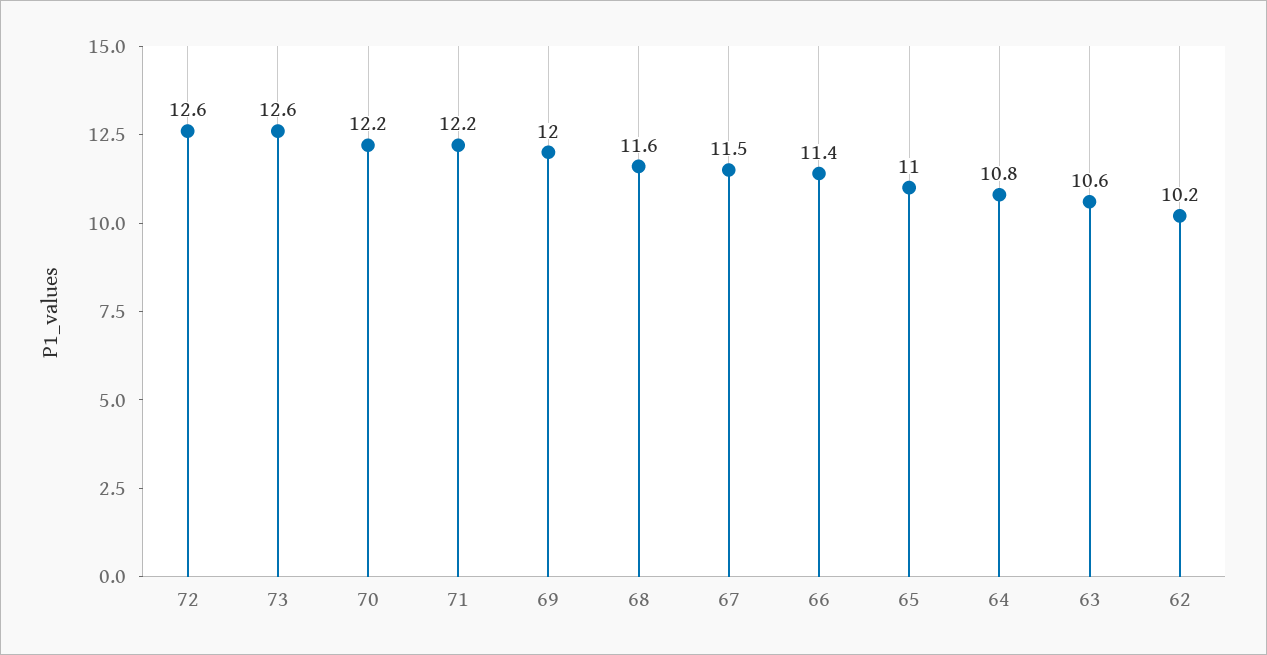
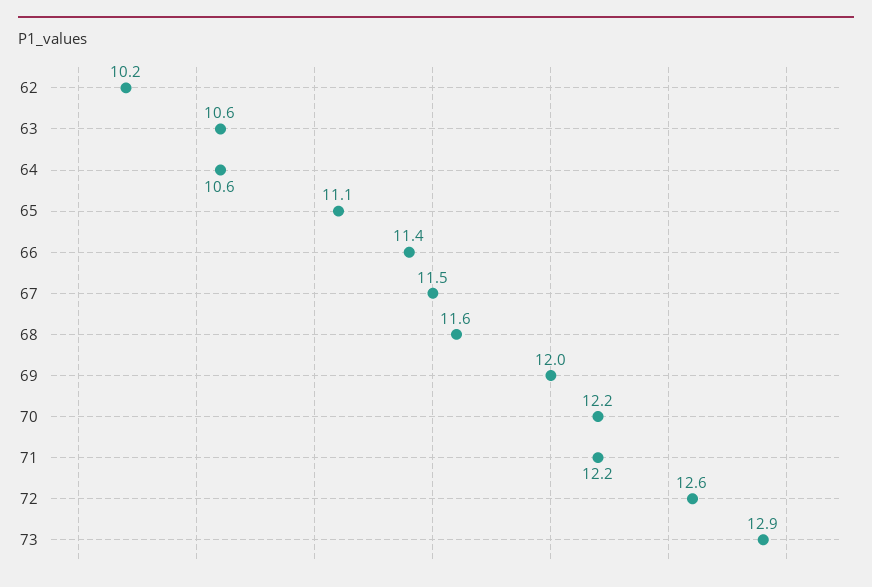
73: 12.6 -> 12.9
65: 11 -> 11.1
64: 10.8 -> 10.6

